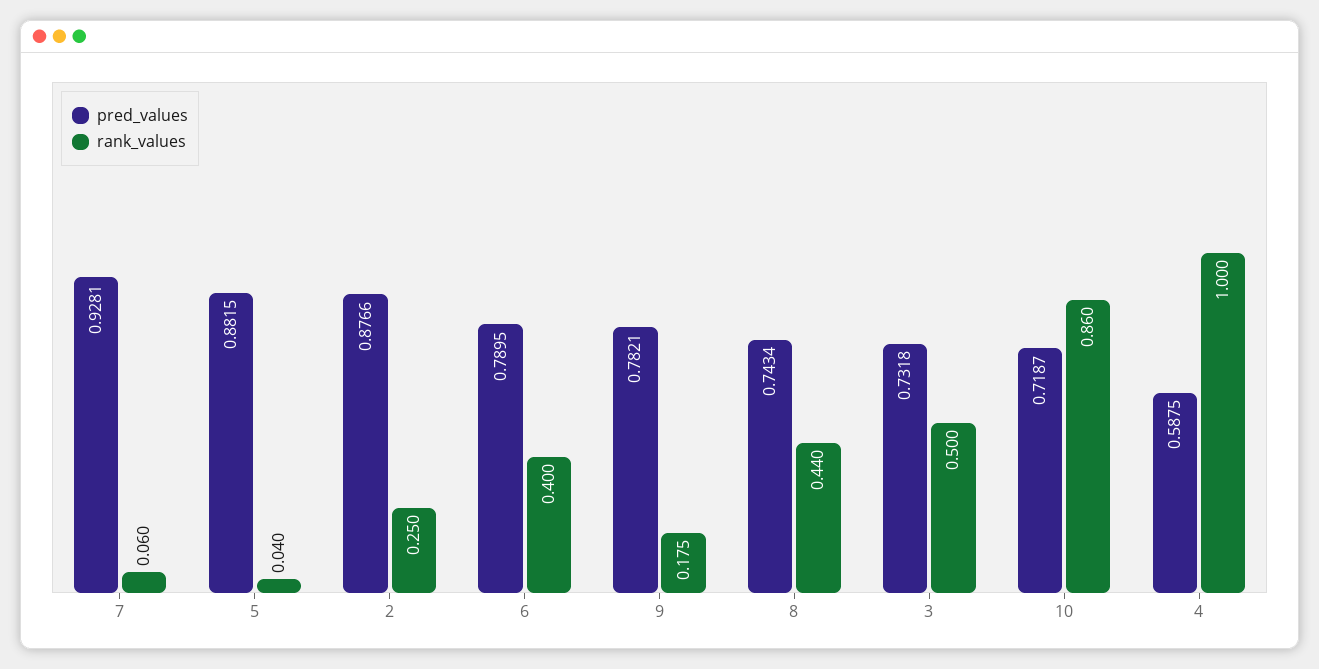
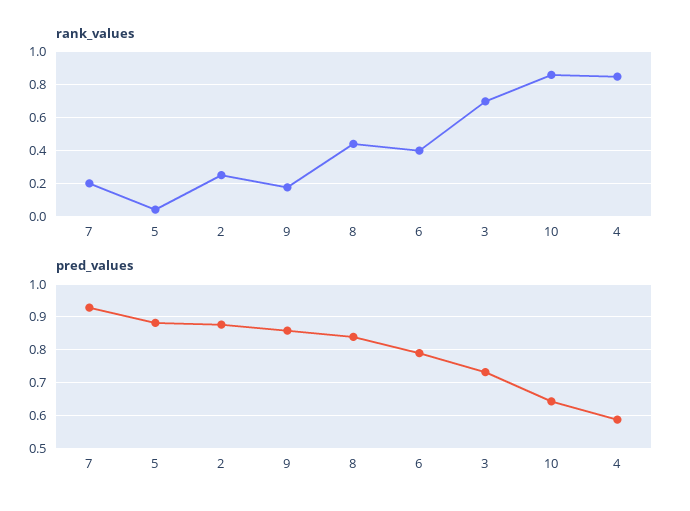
rank_values, 7: 0.06 -> 0.2
pred_values, 9: 0.7821 -> 0.86
pred_values, 8: 0.7434 -> 0.84
rank_values, 3: 0.5 -> 0.7
pred_values, 10: 0.7187 -> 0.64
rank_values, 4: 1 -> 0.85

